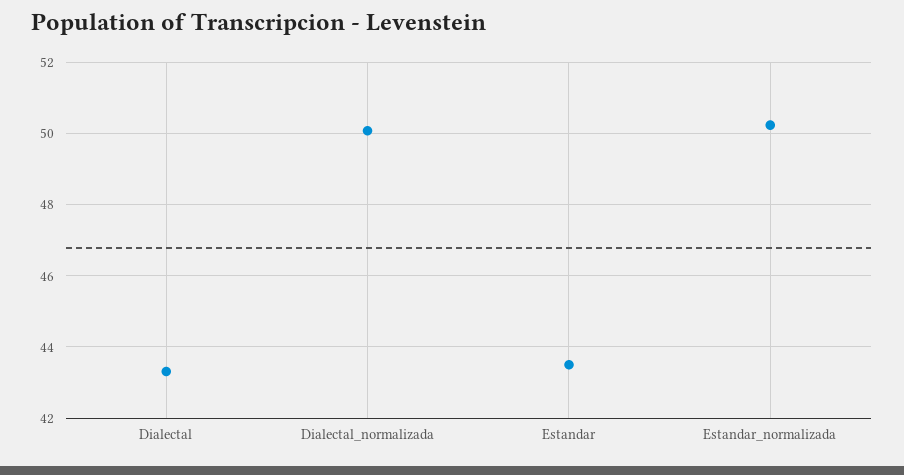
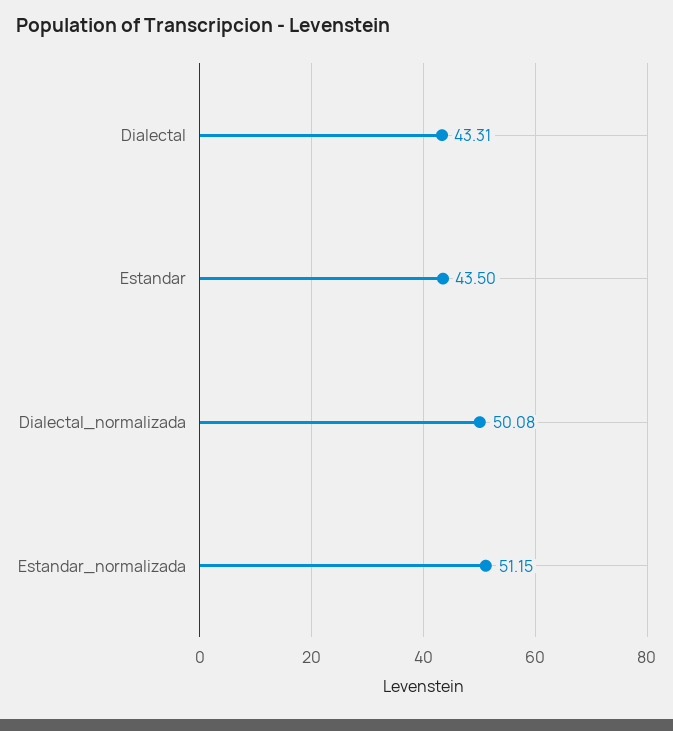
Estandar_normalizada: 50.2 -> 51.15

